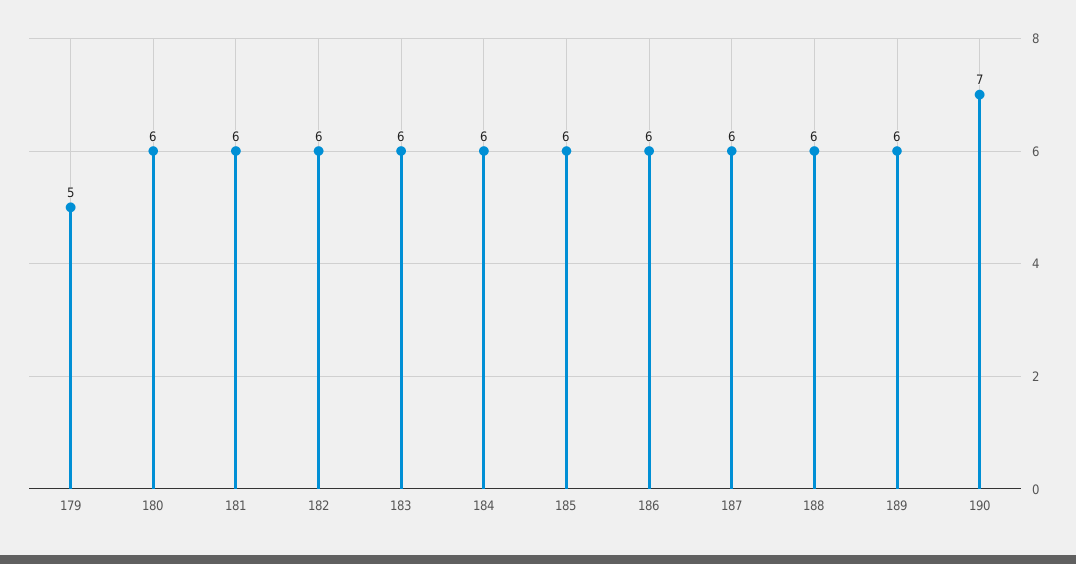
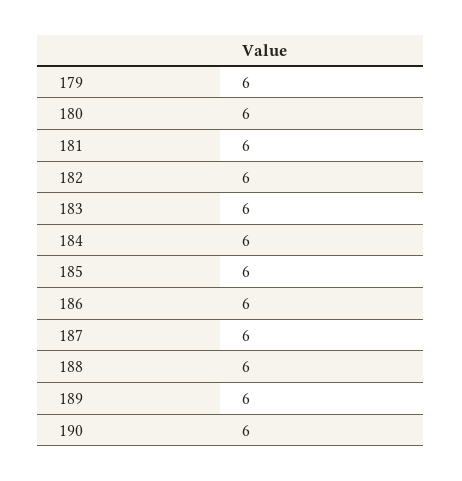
179: 5 -> 6
190: 7 -> 6

